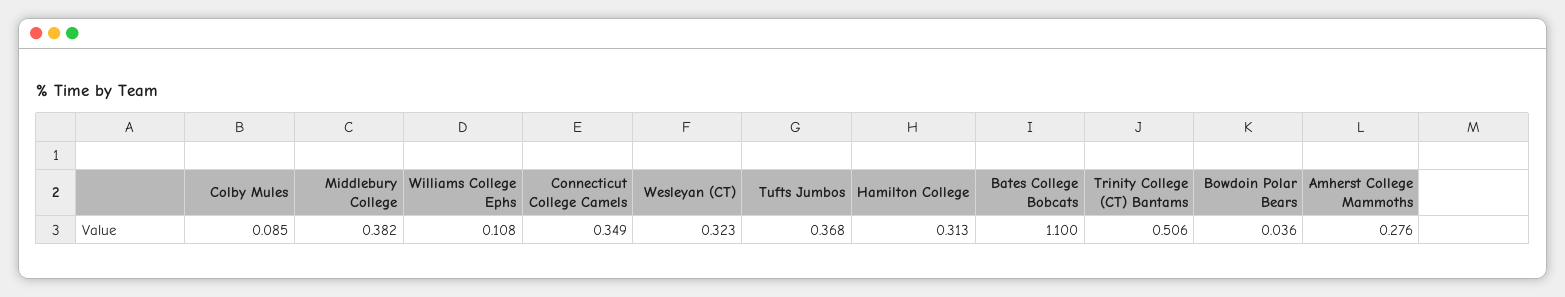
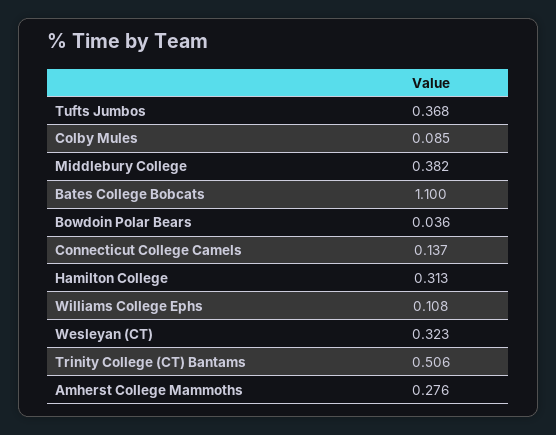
Connecticut College Camels: 0.349 -> 0.137

